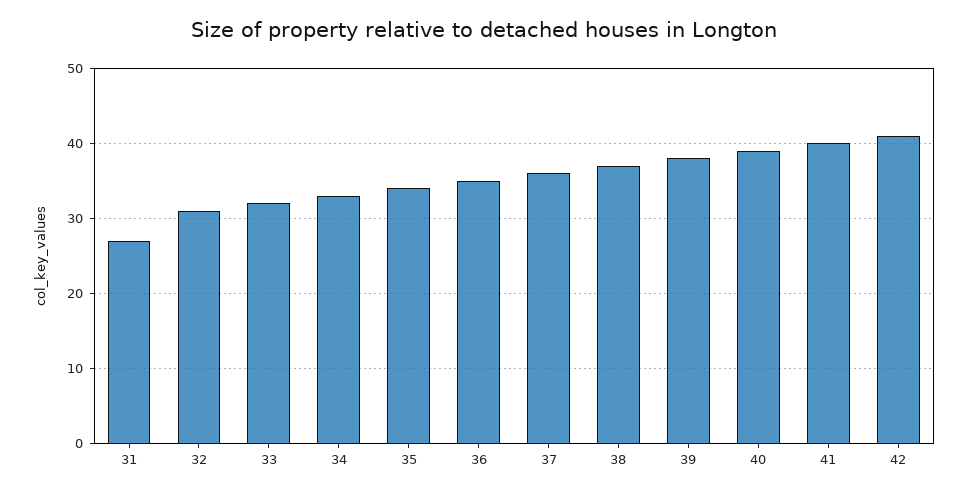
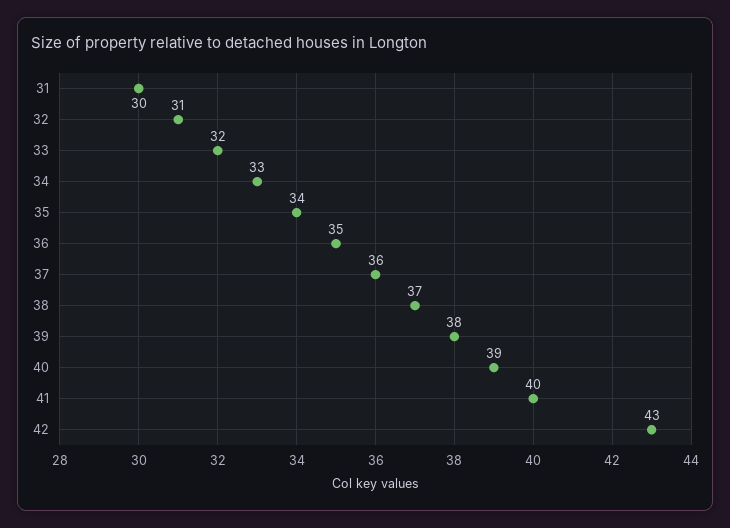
31: 27 -> 30
42: 41 -> 43

